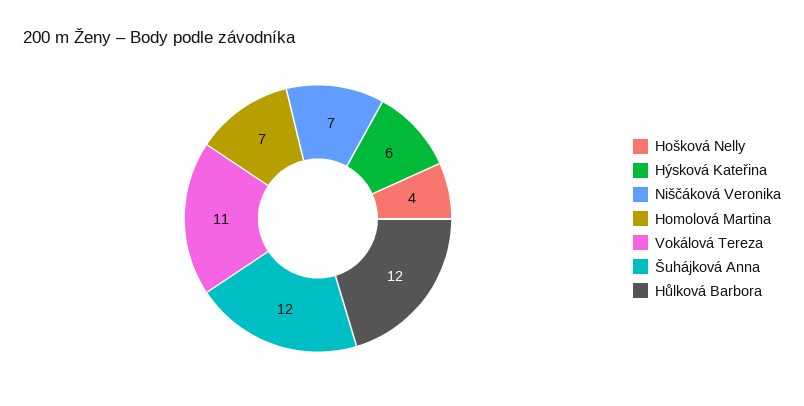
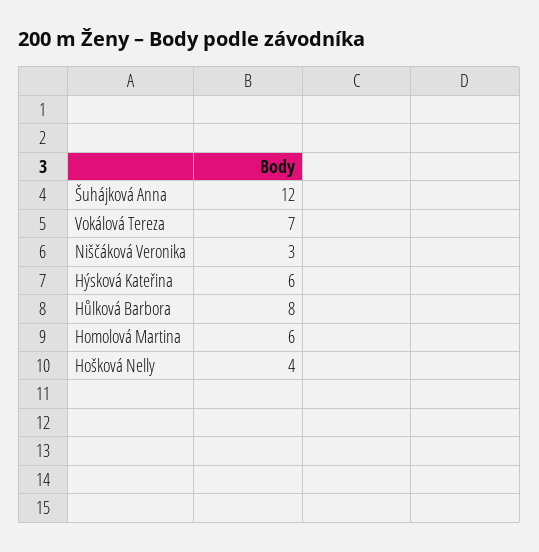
Niščáková Veronika: 7 -> 3
Homolová Martina: 7 -> 6
Vokálová Tereza: 11 -> 7
Hůlková Barbora: 12 -> 8

